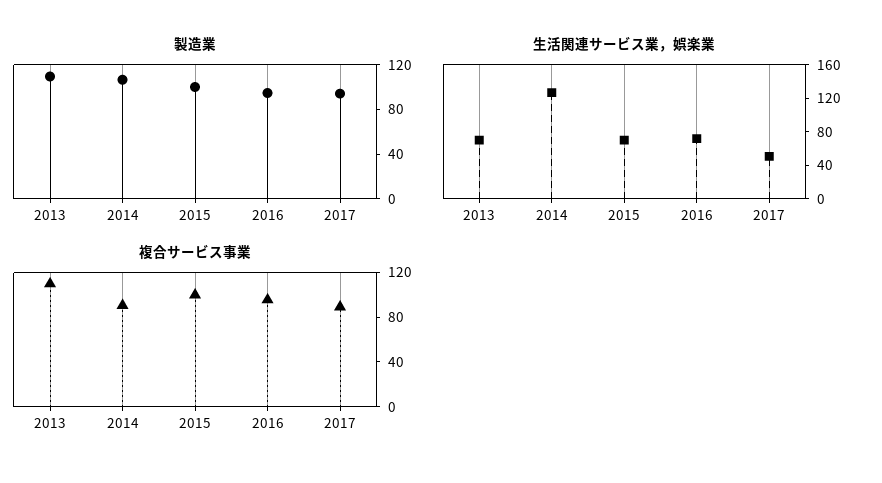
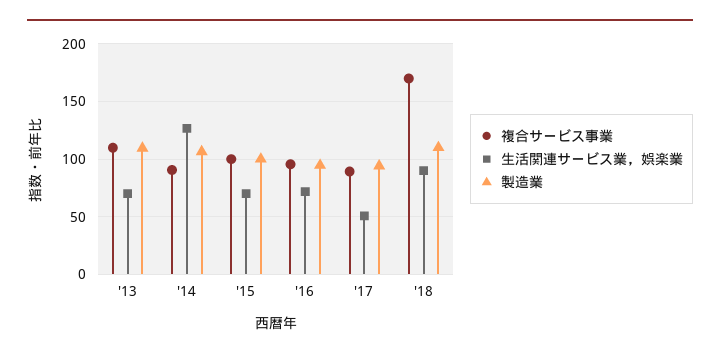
複合サービス事業, '18: none -> 170
生活関連サービス業，娯楽業, '18: none -> 90
製造業, '18: none -> 110

